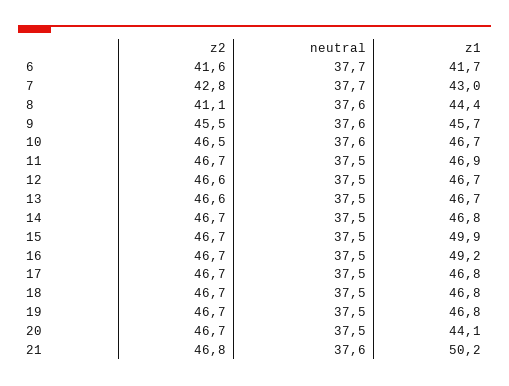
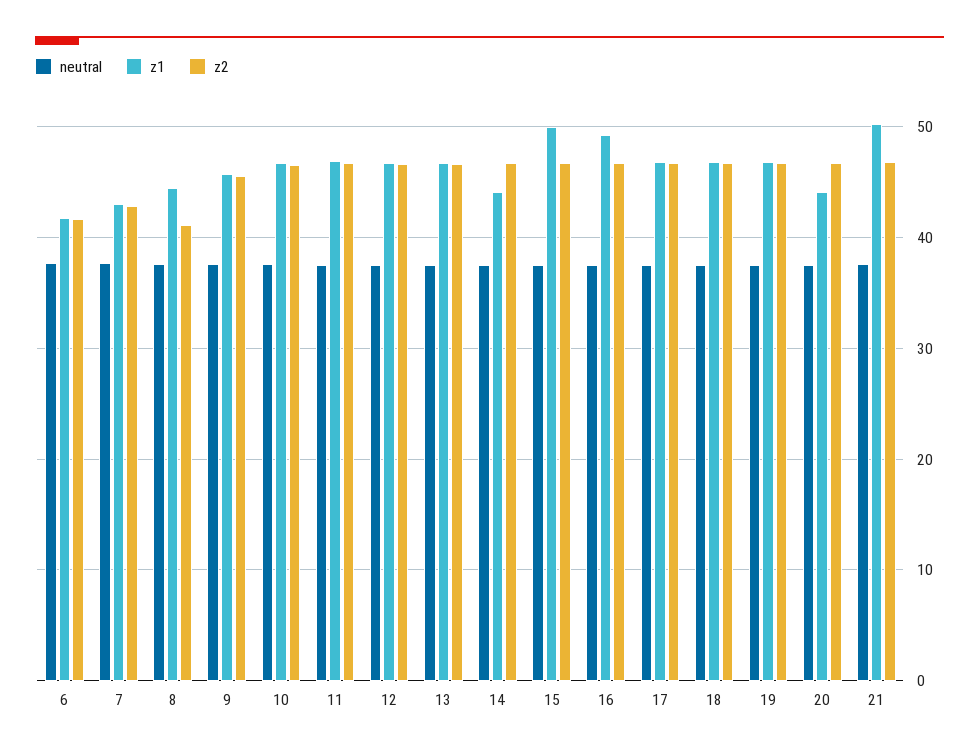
z1, 14: 46.8 -> 44

